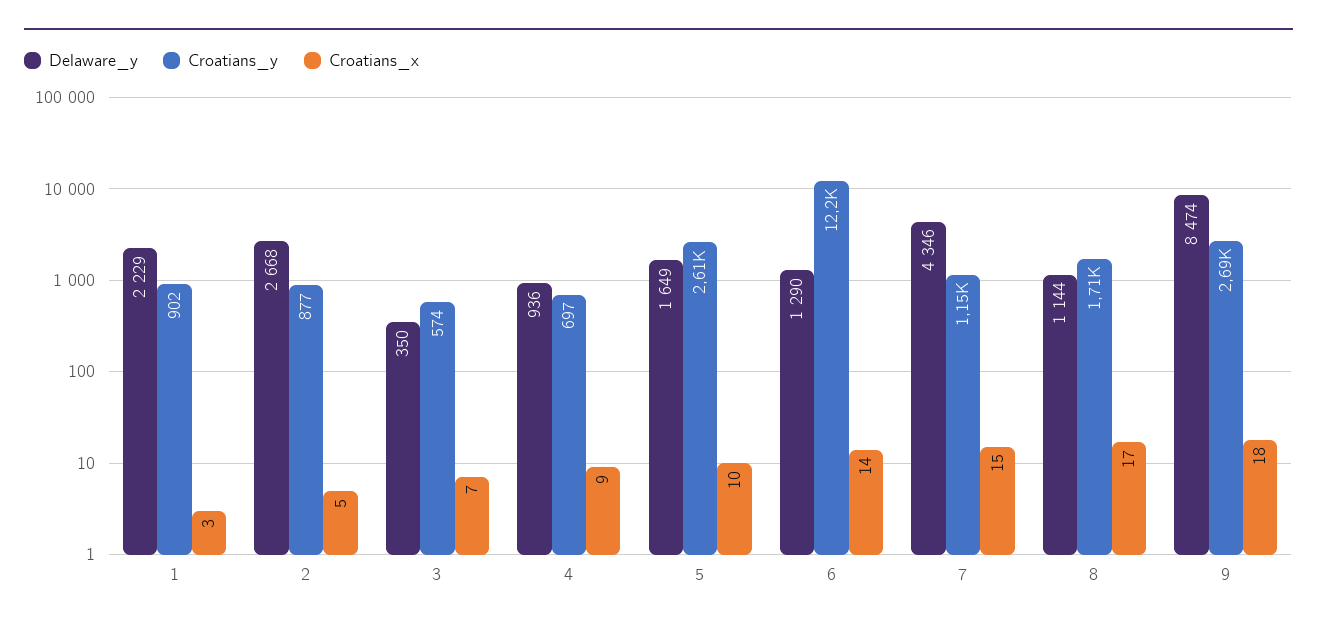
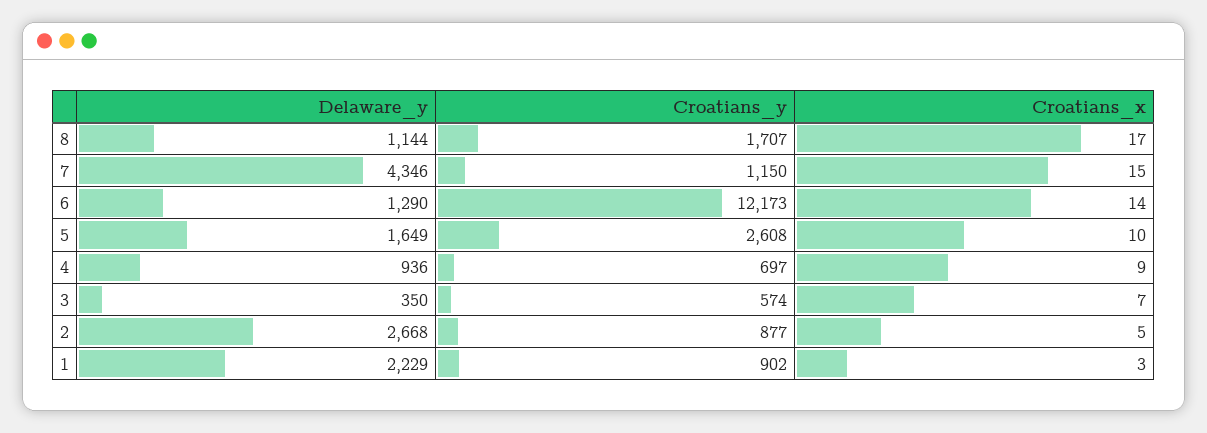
Delaware_y, 9: 8474 -> none
Croatians_y, 9: 2690 -> none
Croatians_x, 9: 18 -> none

